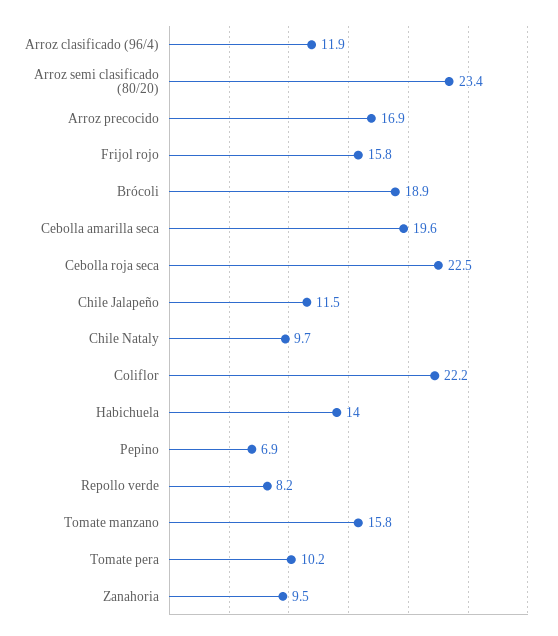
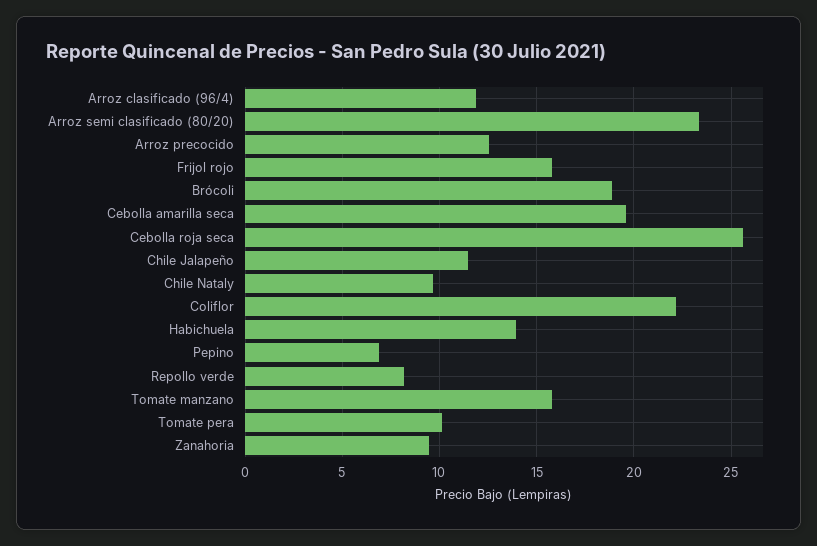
Arroz precocido: 16.9 -> 12.5
Cebolla roja seca: 22.5 -> 25.5

